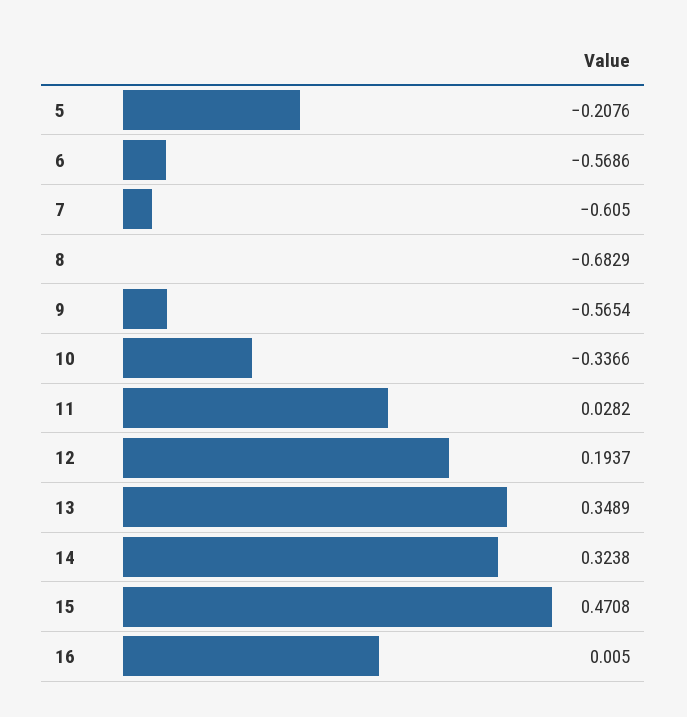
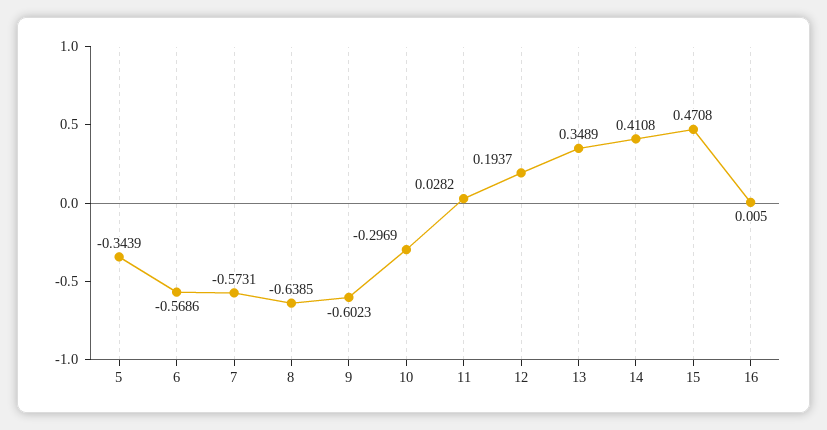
5: -0.2076 -> -0.3439
7: -0.605 -> -0.5731
8: -0.6829 -> -0.6385
9: -0.5654 -> -0.6023
10: -0.3366 -> -0.2969
14: 0.3238 -> 0.4108

